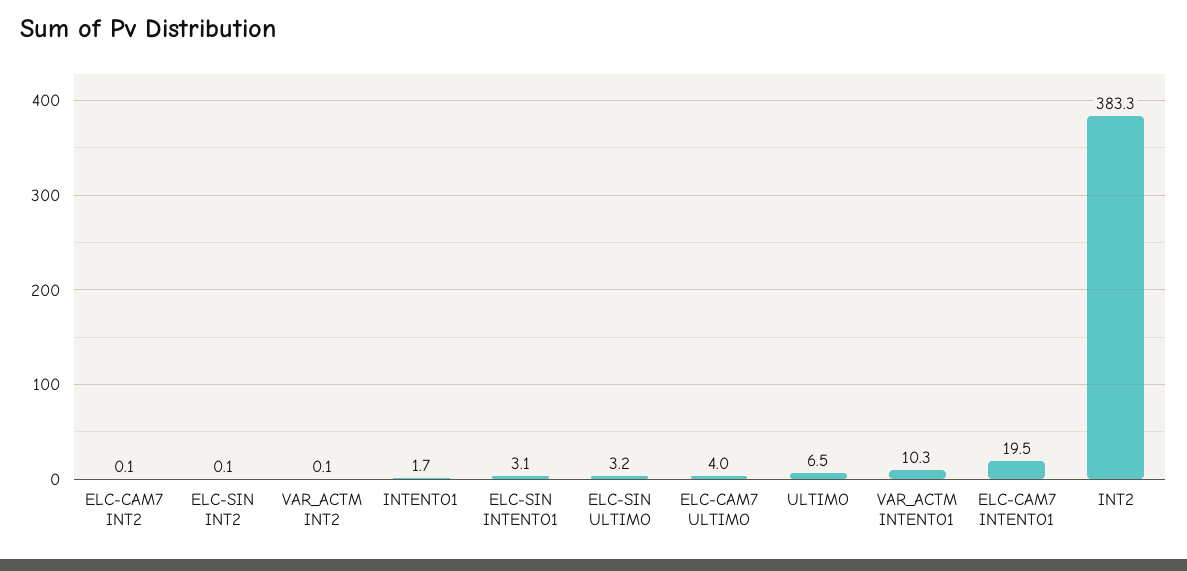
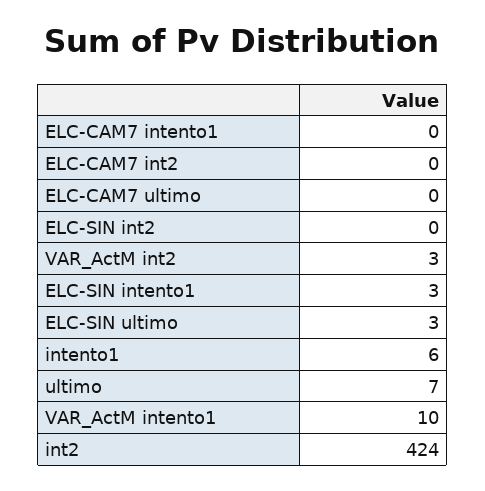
VAR_ACTM INT2: 0.1 -> 3
INTENTO1: 1.7 -> 6
ELC-CAM7 ULTIMO: 4 -> 0
ELC-CAM7 INTENTO1: 19.5 -> 0
INT2: 383.3 -> 424

